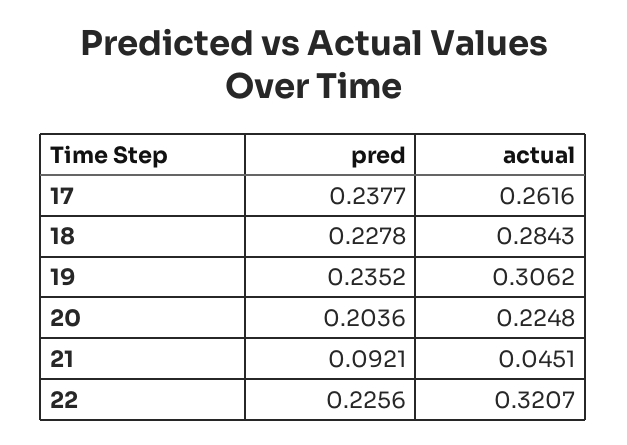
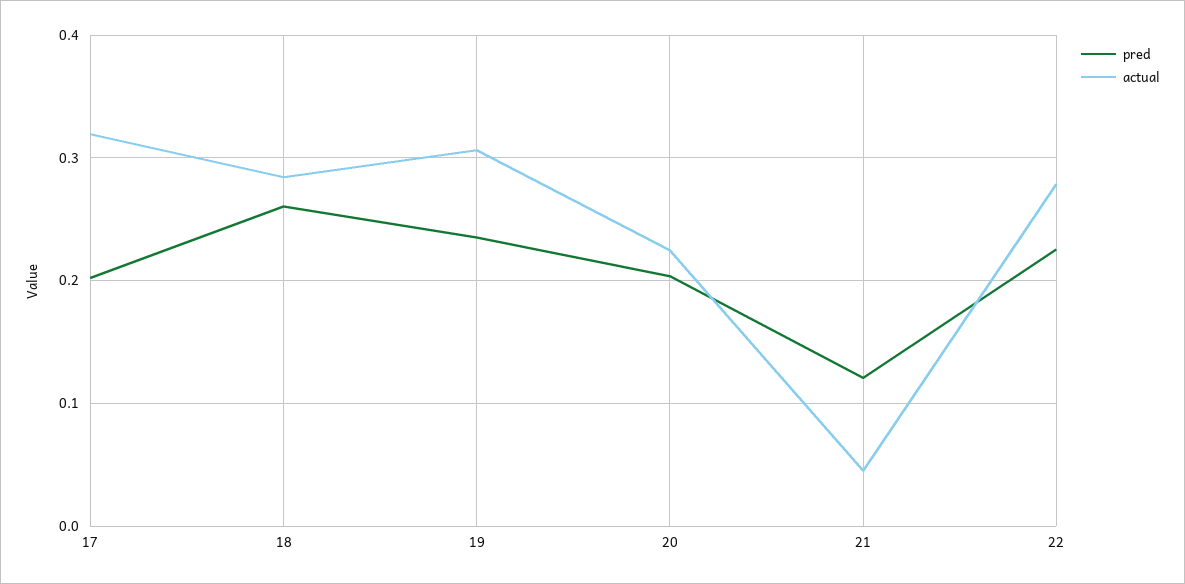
pred, 17: 0.2377 -> 0.2
actual, 17: 0.2616 -> 0.32
pred, 18: 0.2278 -> 0.26
pred, 21: 0.0921 -> 0.12
actual, 22: 0.3207 -> 0.28

